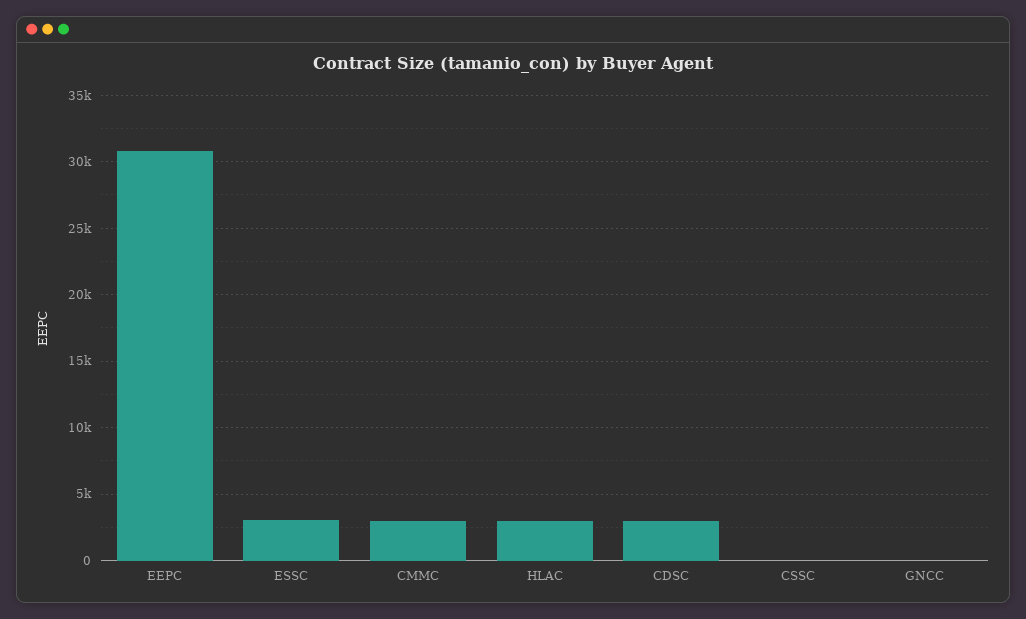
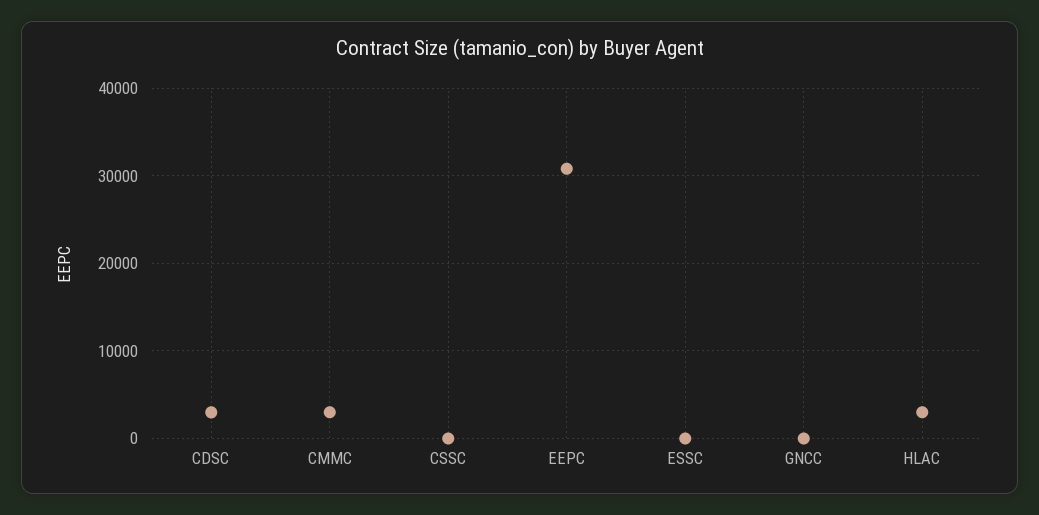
ESSC: 3000 -> 0

